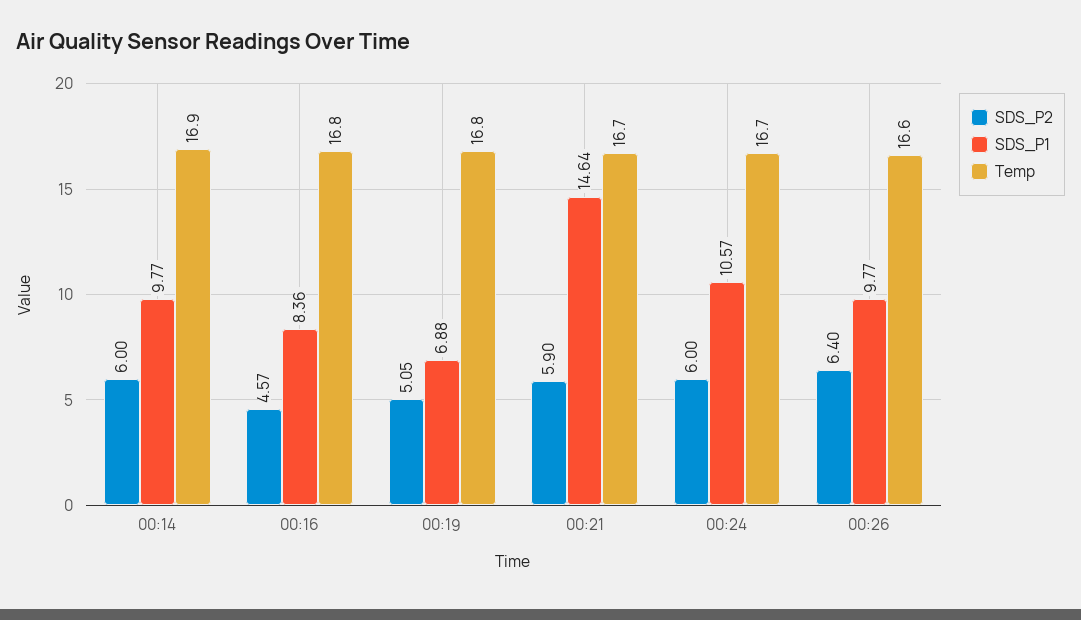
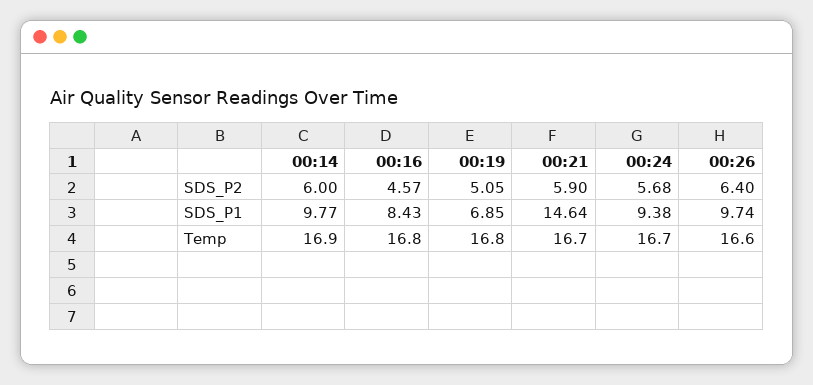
SDS_P1, 00:16: 8.36 -> 8.43
SDS_P1, 00:19: 6.88 -> 6.85
SDS_P2, 00:24: 6 -> 5.68
SDS_P1, 00:24: 10.57 -> 9.38
SDS_P1, 00:26: 9.77 -> 9.74

